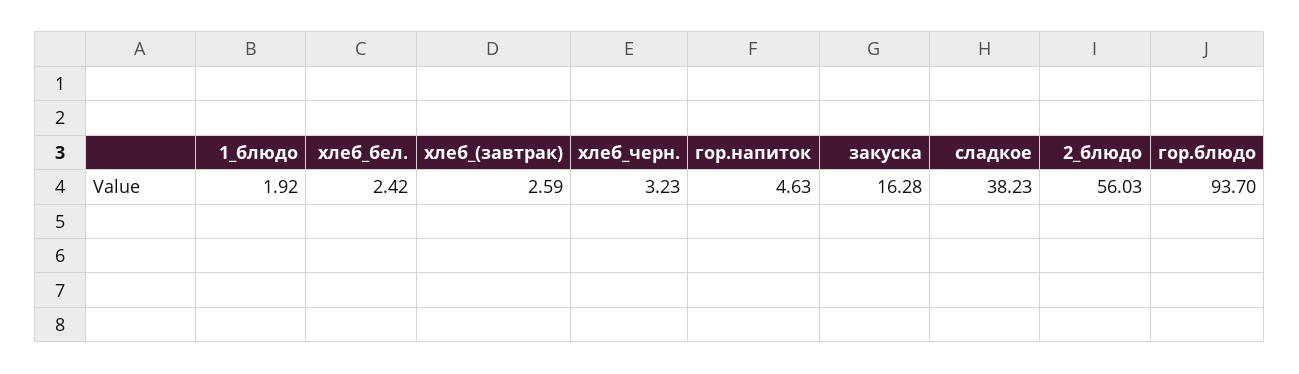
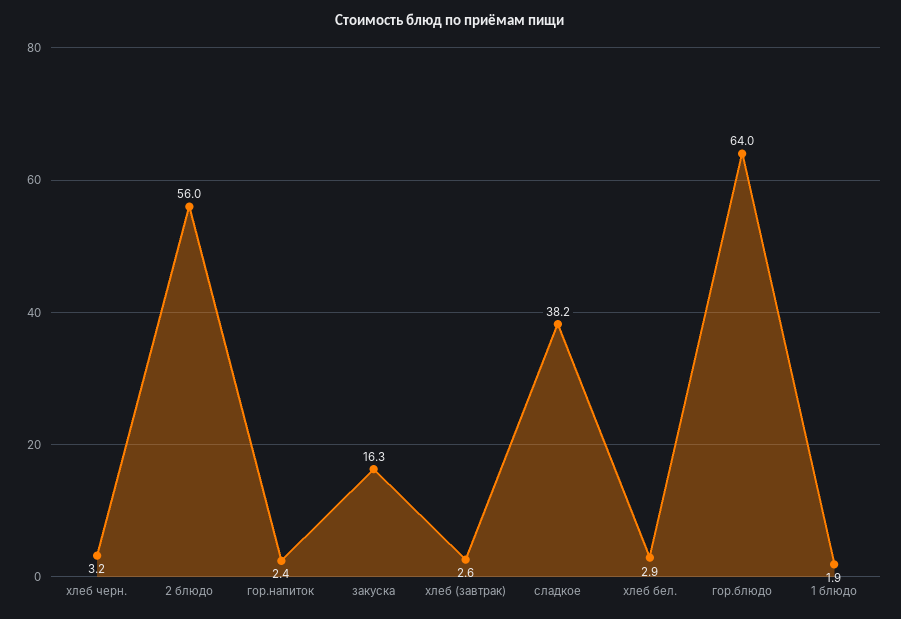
хлеб_бел.: 2.42 -> 2.9
гор.напиток: 4.63 -> 2.4
гор.блюдо: 93.7 -> 64

